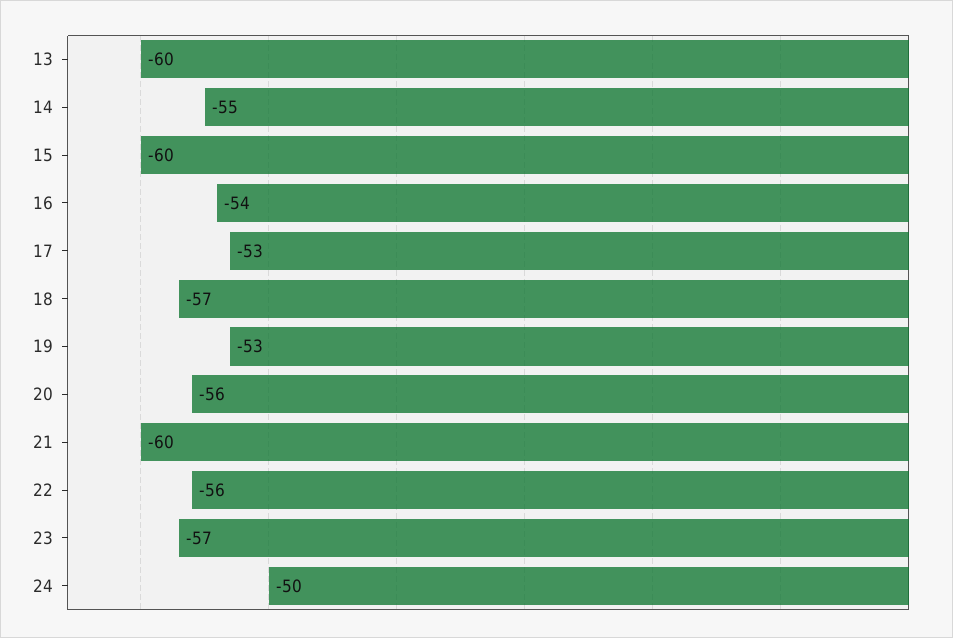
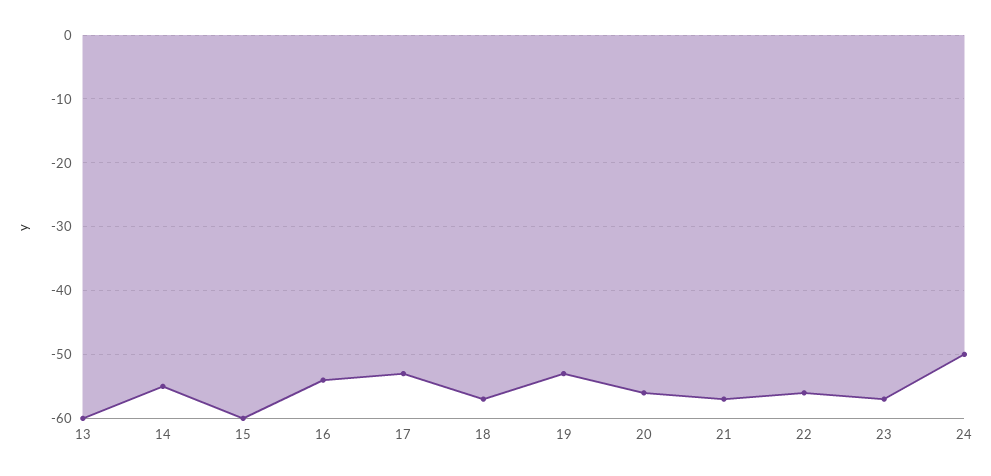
21: -60 -> -57

